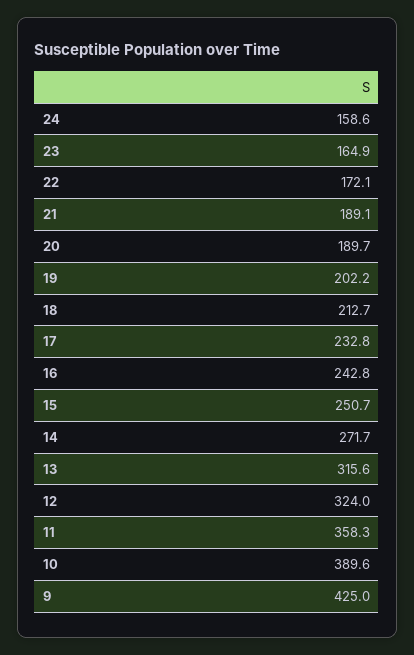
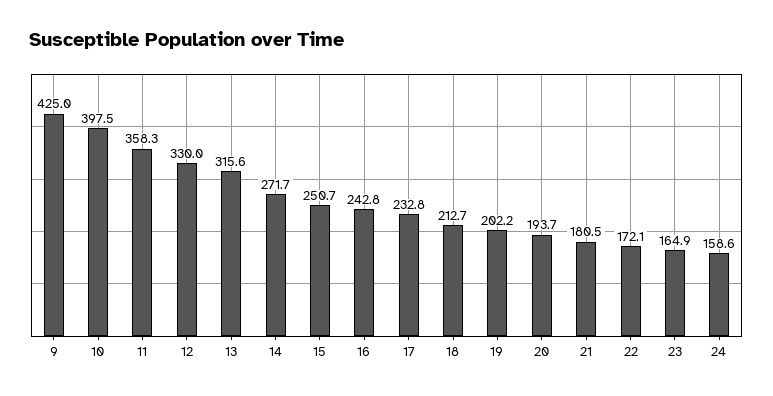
21: 189.1 -> 180.5
20: 189.7 -> 193.7
12: 324 -> 330
10: 389.6 -> 397.5

